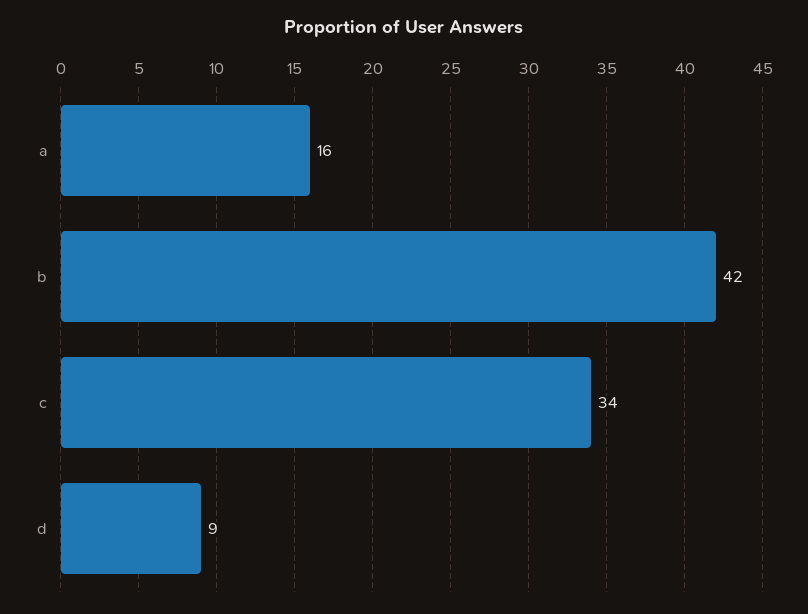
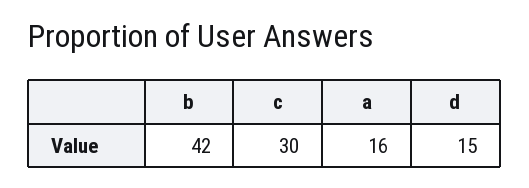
c: 34 -> 30
d: 9 -> 15

